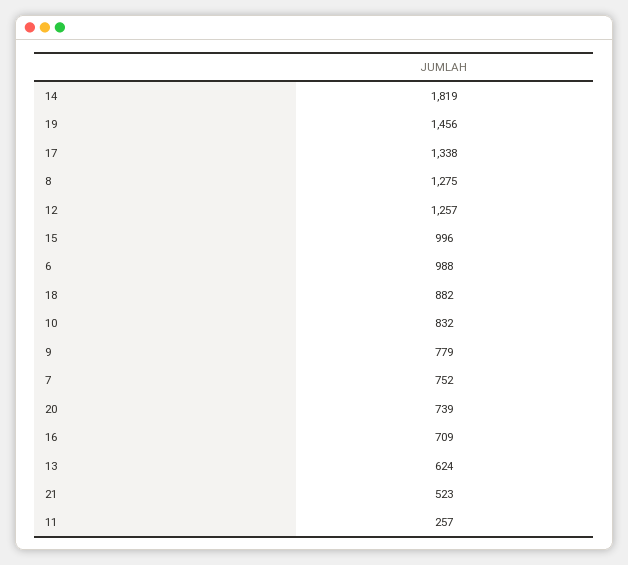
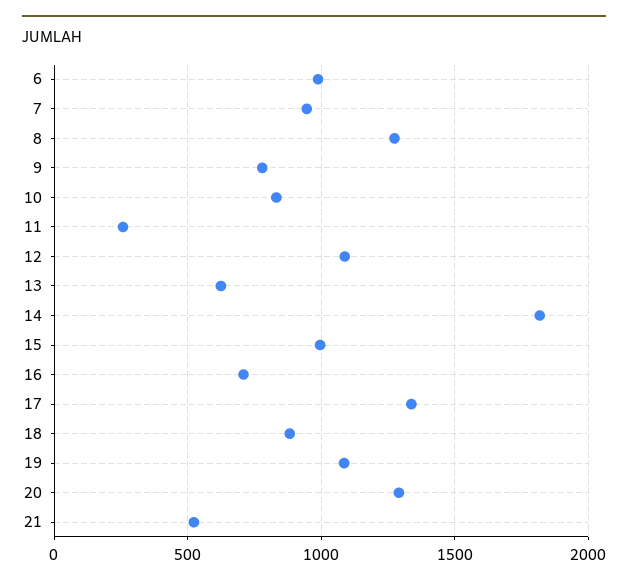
19: 1456 -> 1100
12: 1257 -> 1100
7: 752 -> 950
20: 739 -> 1300

